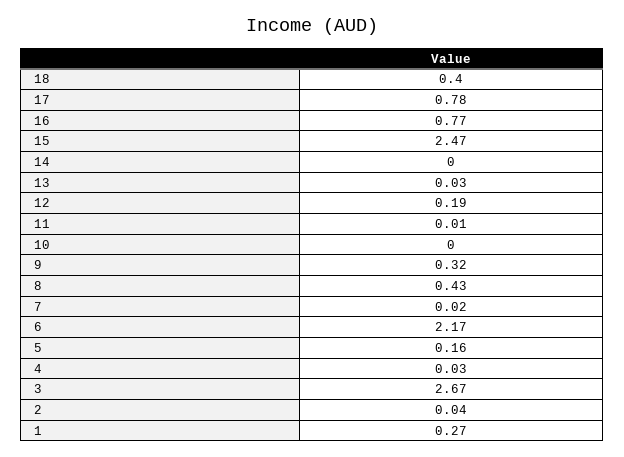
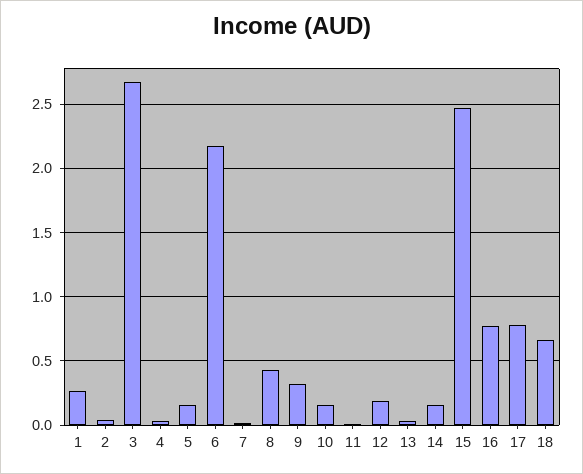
18: 0.4 -> 0.65
14: 0 -> 0.15
10: 0 -> 0.15

